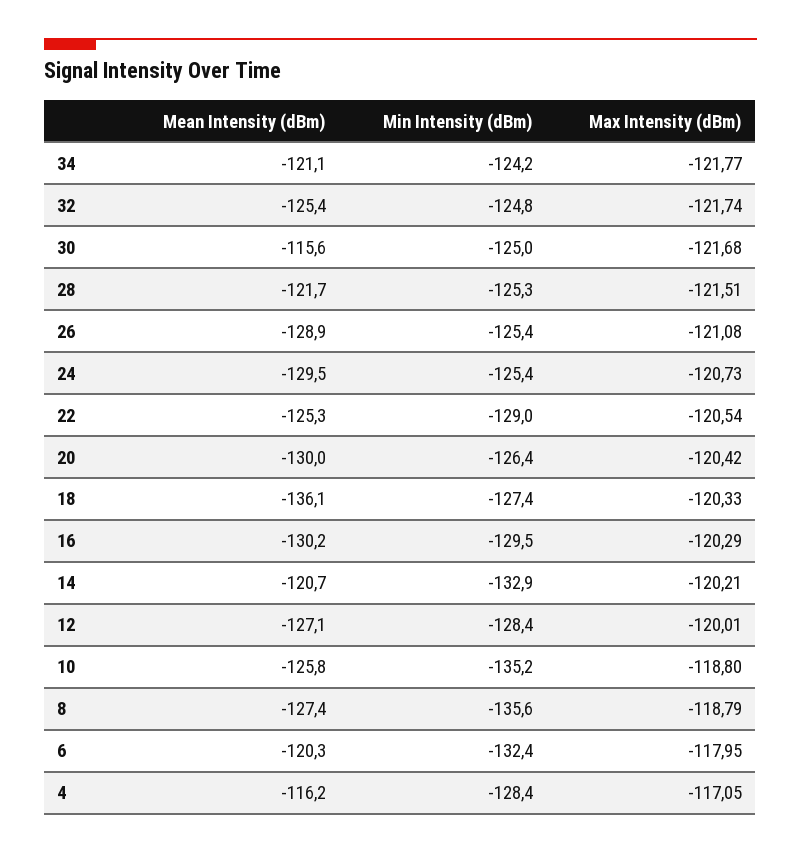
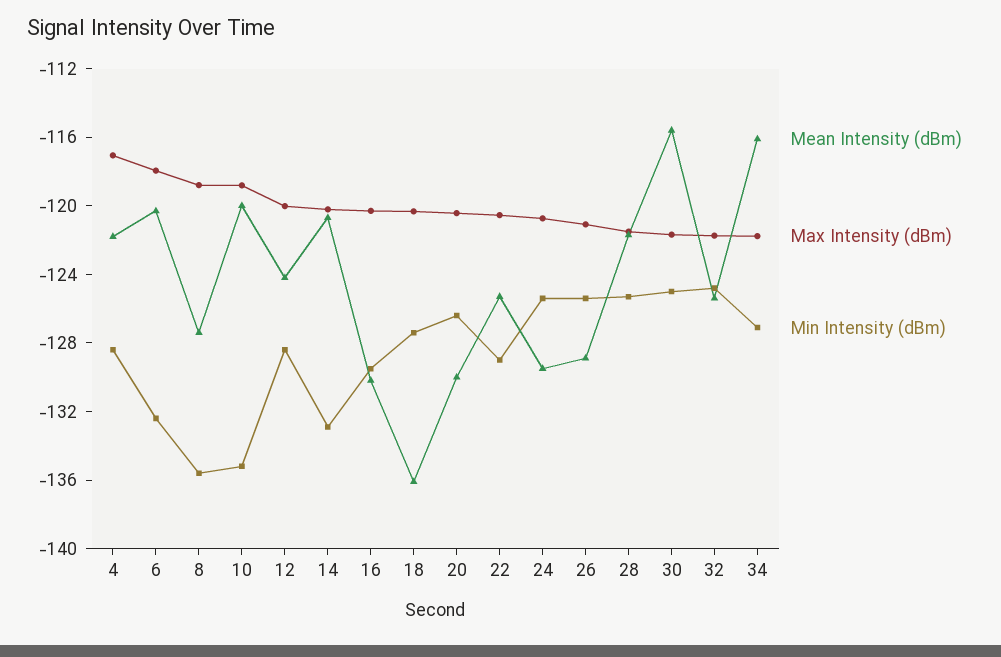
Mean Intensity (dBm), 34: -121.1 -> -116
Min Intensity (dBm), 34: -124.2 -> -127
Mean Intensity (dBm), 12: -127.1 -> -124
Mean Intensity (dBm), 10: -125.8 -> -120
Mean Intensity (dBm), 4: -116.2 -> -122

